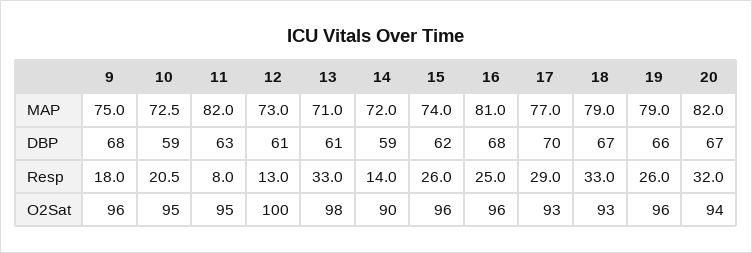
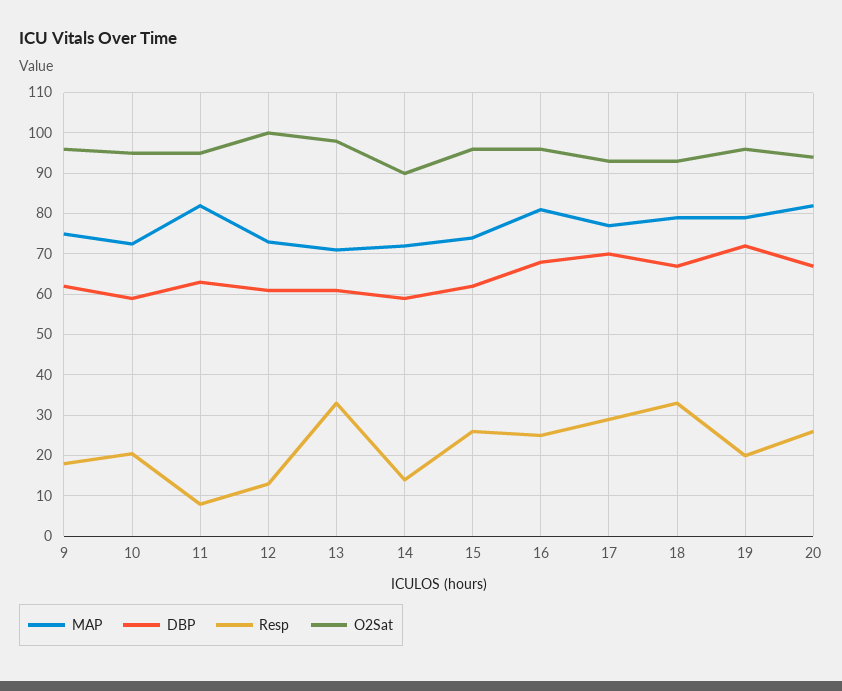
DBP, 9: 68 -> 62
DBP, 19: 66 -> 72
Resp, 19: 26 -> 20
Resp, 20: 32 -> 26

